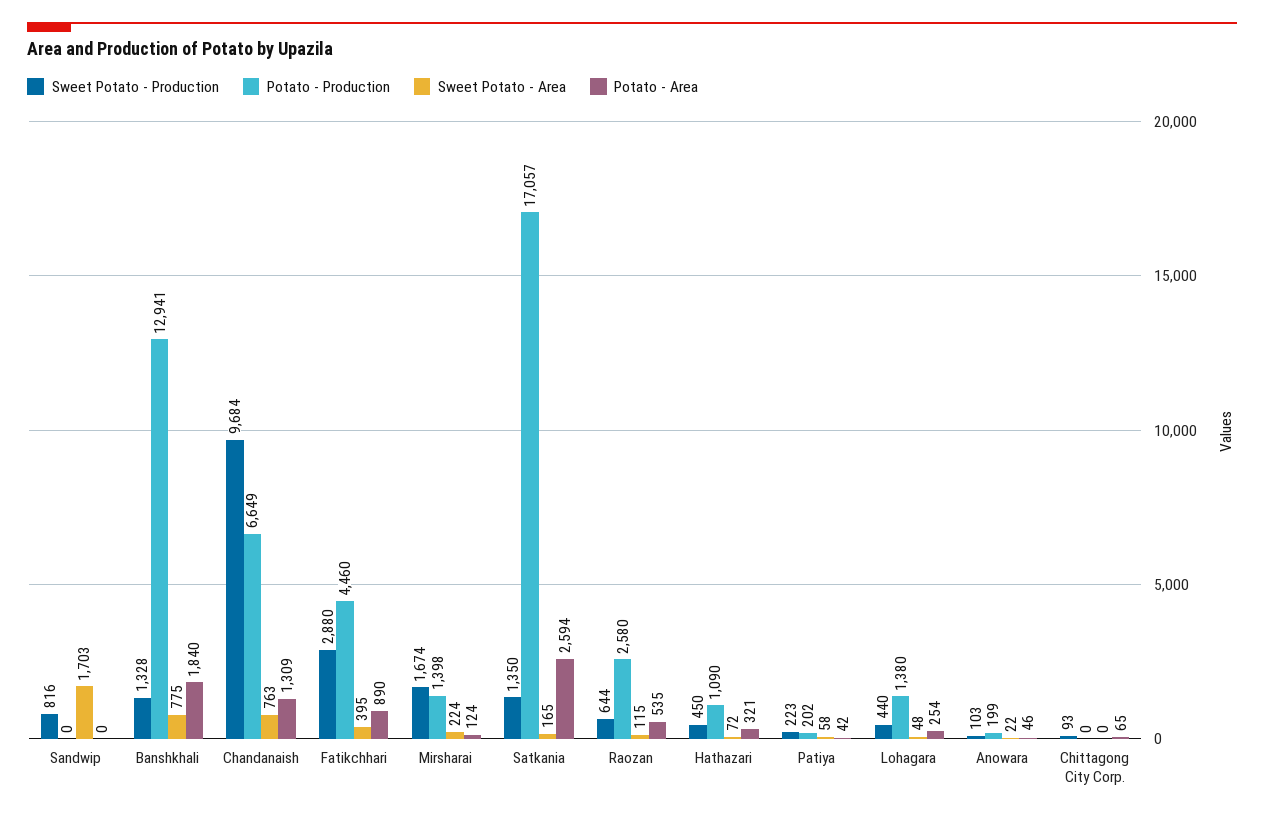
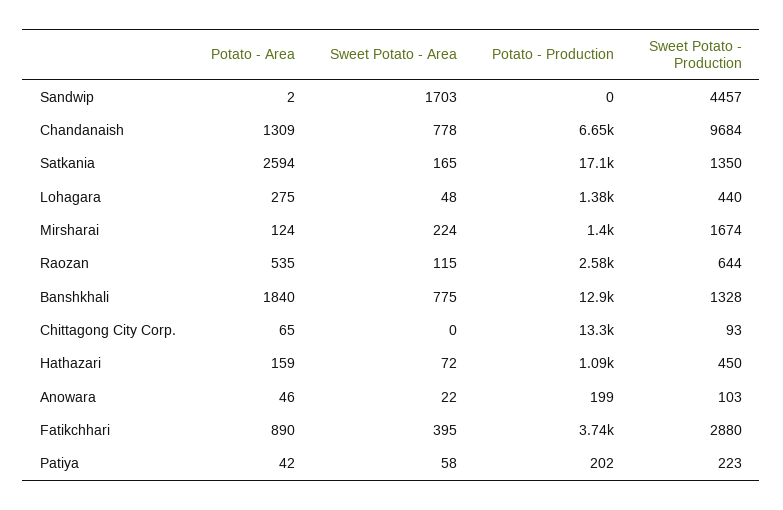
Sweet Potato - Production, Sandwip: 816 -> 4457
Potato - Area, Sandwip: 0 -> 2
Sweet Potato - Area, Chandanaish: 763 -> 778
Potato - Production, Fatikchhari: 4460 -> 3740
Potato - Area, Hathazari: 321 -> 159
Potato - Area, Lohagara: 254 -> 275
Potato - Production, Chittagong City Corp.: 0 -> 13300

